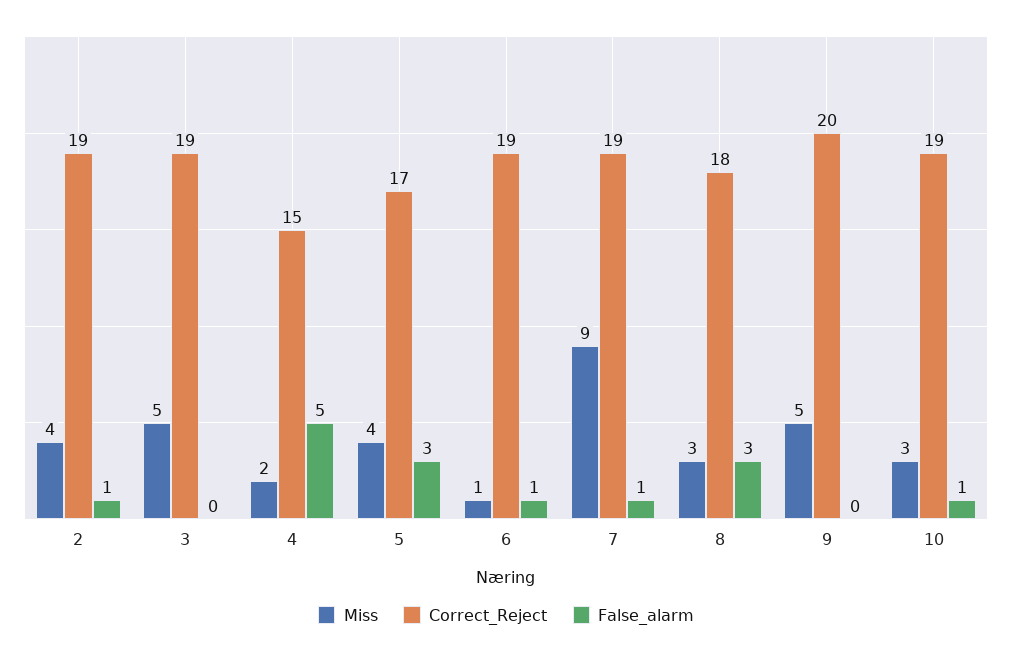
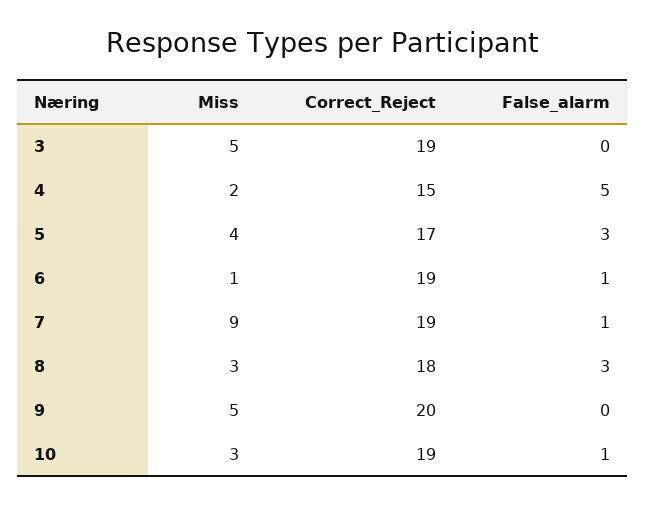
Miss, 2: 4 -> none
Correct_Reject, 2: 19 -> none
False_alarm, 2: 1 -> none

